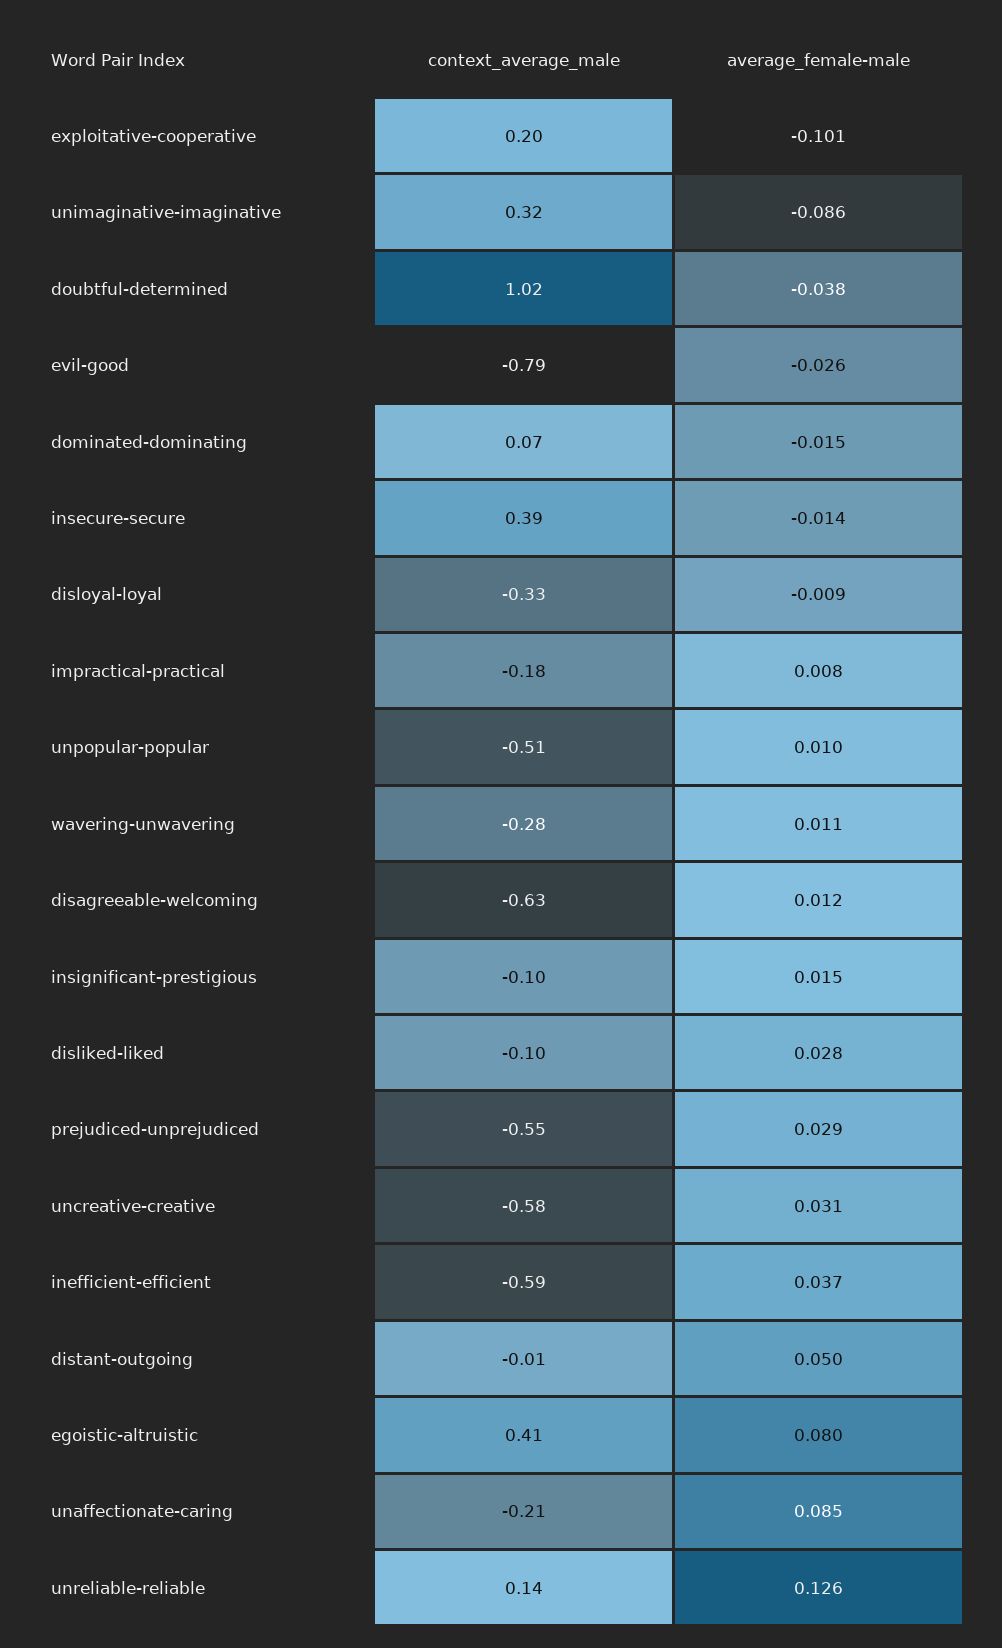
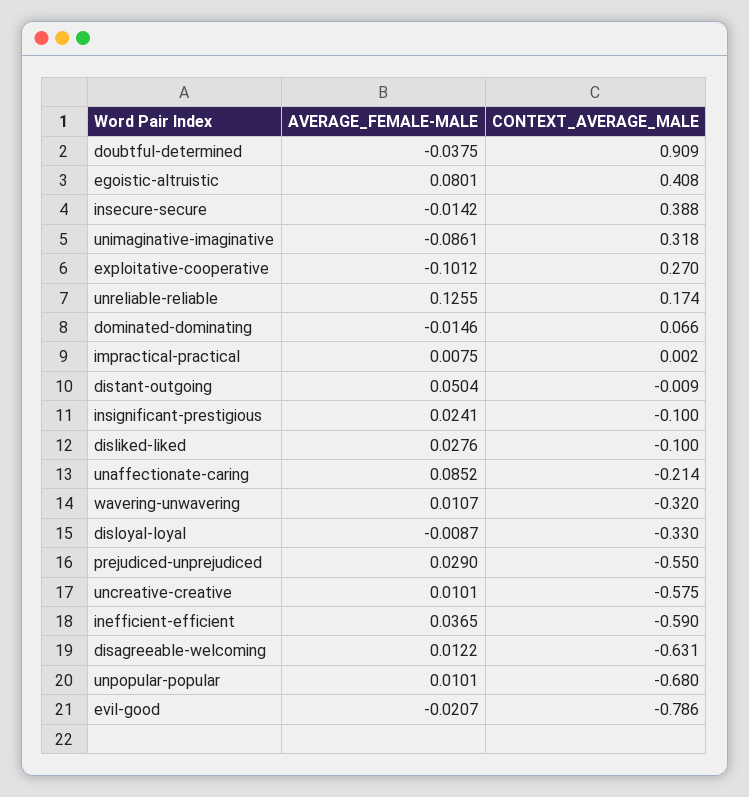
context_average_male, exploitative-cooperative: 0.2 -> 0.27
context_average_male, doubtful-determined: 1.02 -> 0.909
average_female-male, evil-good: -0.026 -> -0.0207
context_average_male, impractical-practical: -0.18 -> 0.002
context_average_male, unpopular-popular: -0.51 -> -0.68
context_average_male, wavering-unwavering: -0.28 -> -0.32
average_female-male, insignificant-prestigious: 0.015 -> 0.0241
average_female-male, uncreative-creative: 0.031 -> 0.0101
context_average_male, unreliable-reliable: 0.14 -> 0.174

